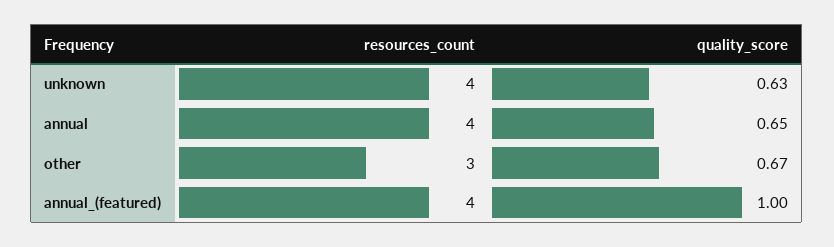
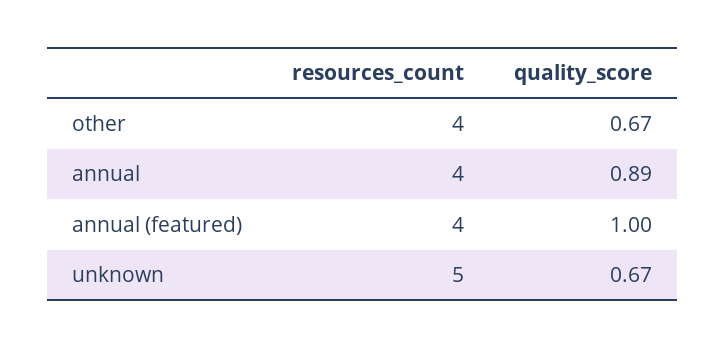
resources_count, unknown: 4 -> 5
quality_score, unknown: 0.63 -> 0.67
quality_score, annual: 0.65 -> 0.89
resources_count, other: 3 -> 4

